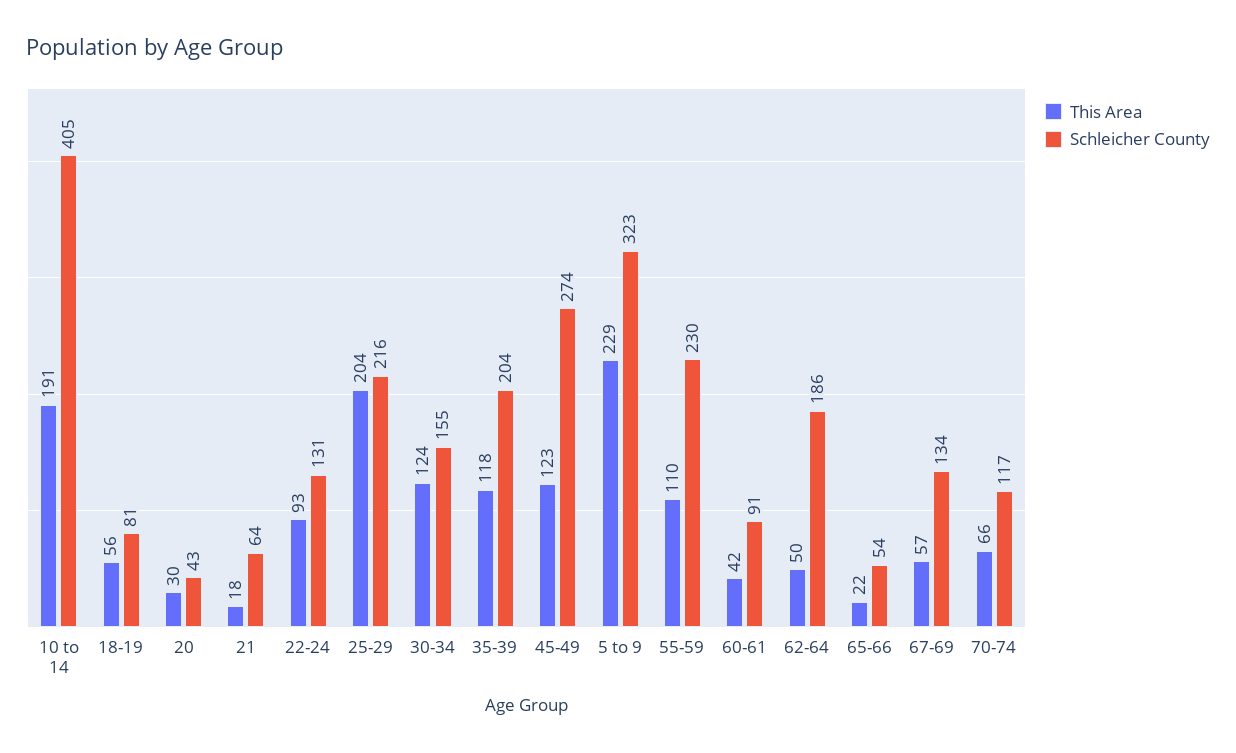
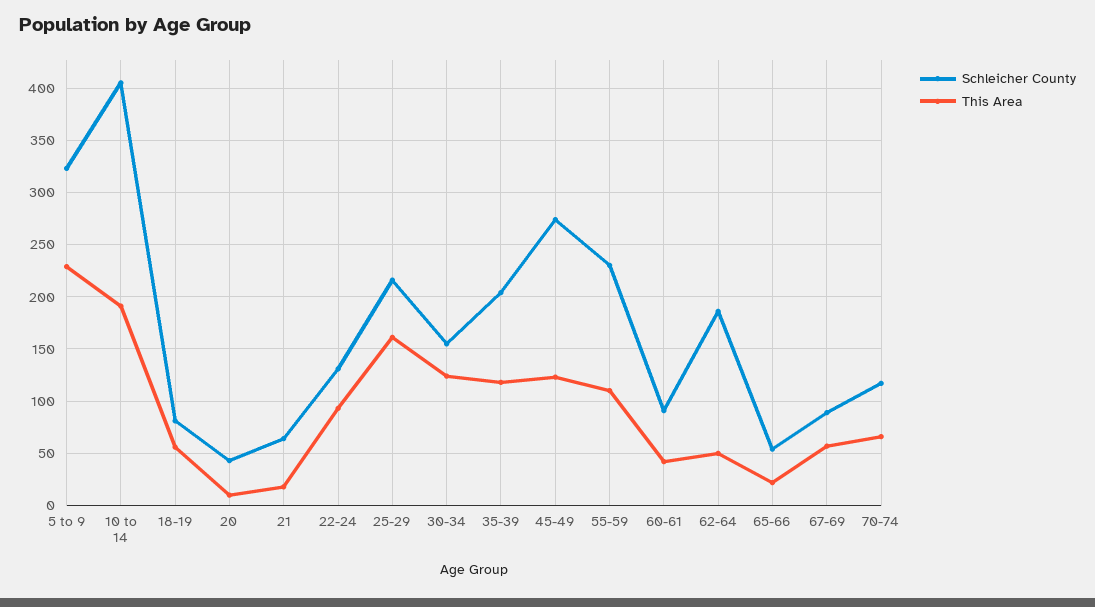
This Area, 20: 30 -> 10
This Area, 25-29: 204 -> 160
Schleicher County, 67-69: 134 -> 90

